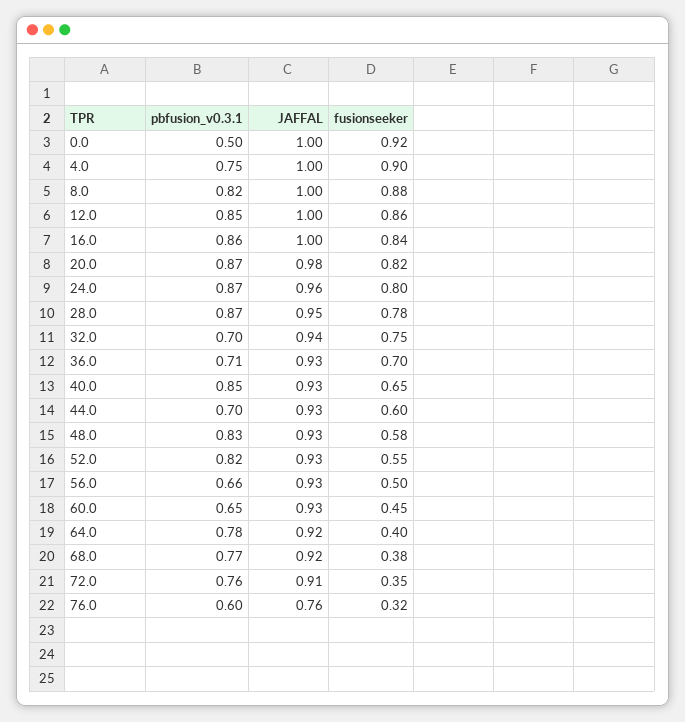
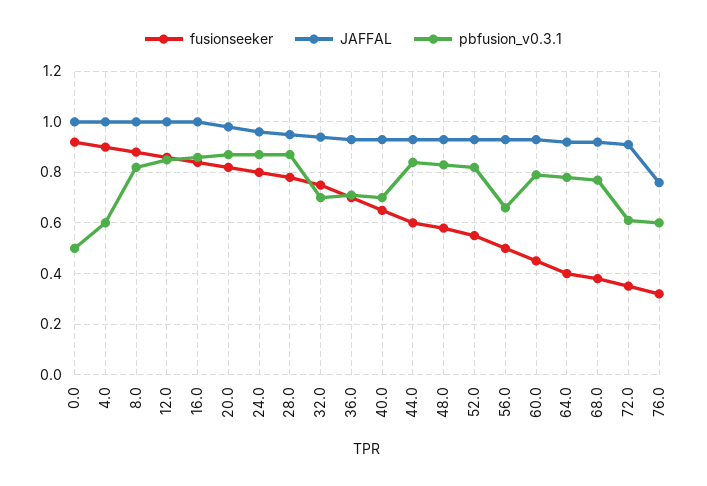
pbfusion_v0.3.1, 4.0: 0.75 -> 0.6
pbfusion_v0.3.1, 40.0: 0.85 -> 0.7
pbfusion_v0.3.1, 44.0: 0.7 -> 0.85
pbfusion_v0.3.1, 60.0: 0.65 -> 0.8
pbfusion_v0.3.1, 72.0: 0.76 -> 0.6

